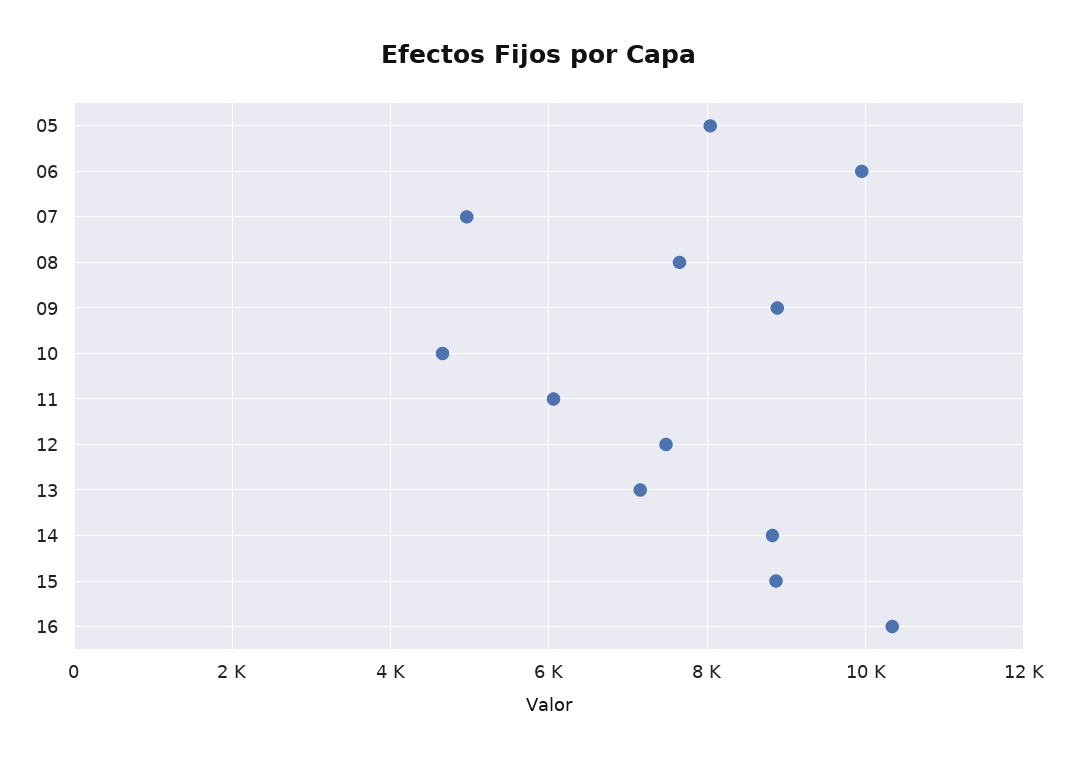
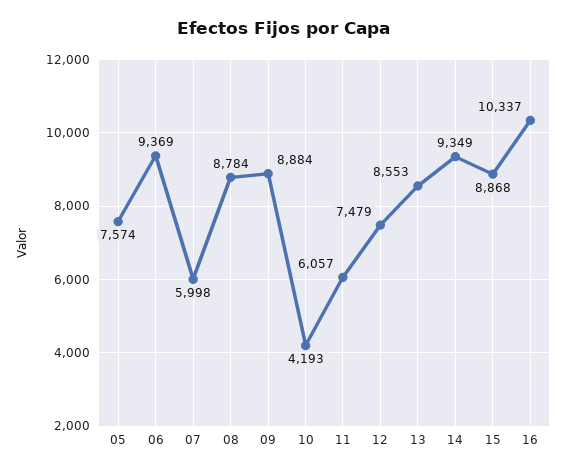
05: 8000 -> 7574
06: 10000 -> 9369
07: 5000 -> 5998
08: 7600 -> 8784
10: 4600 -> 4193
13: 7200 -> 8553
14: 8800 -> 9349

